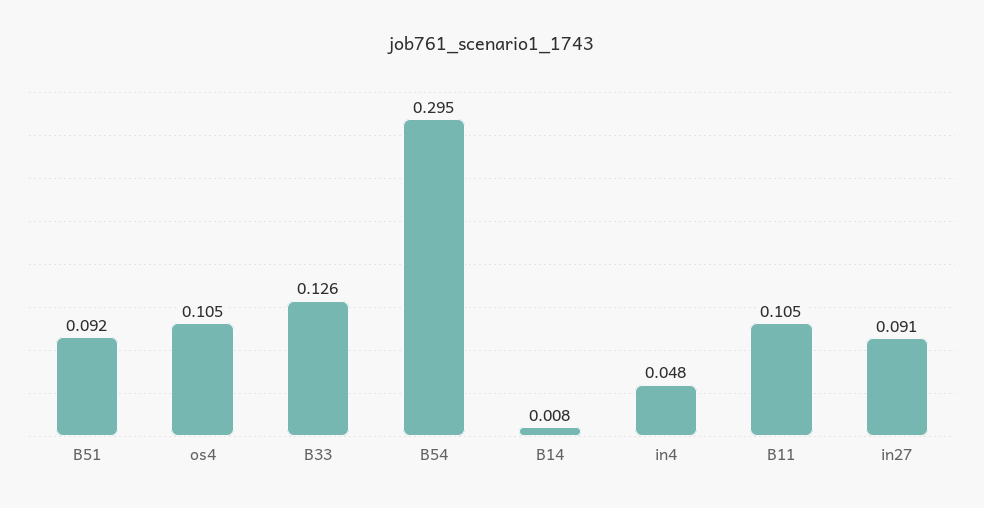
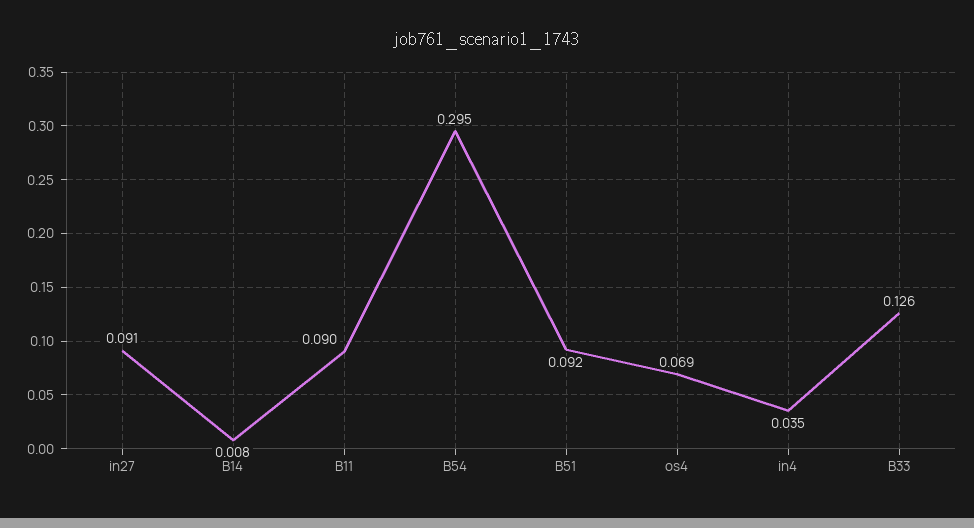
os4: 0.105 -> 0.069
in4: 0.048 -> 0.035
B11: 0.105 -> 0.09

